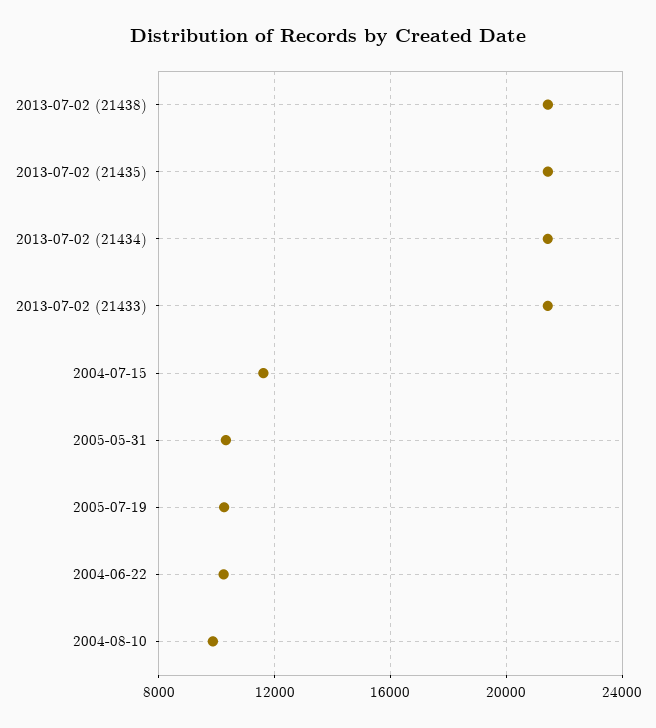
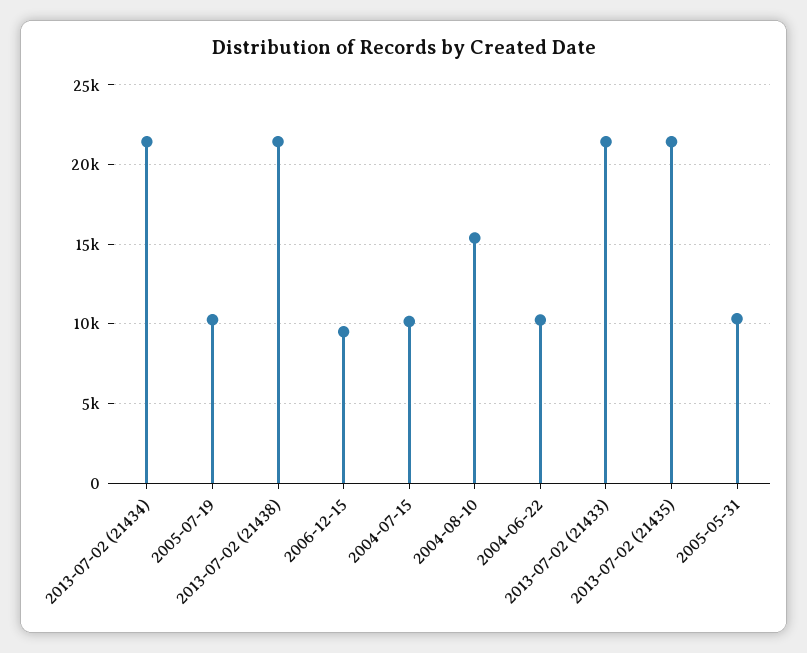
2004-07-15: 11500 -> 10000
2004-08-10: 10000 -> 15500
2006-12-15: none -> 9500

